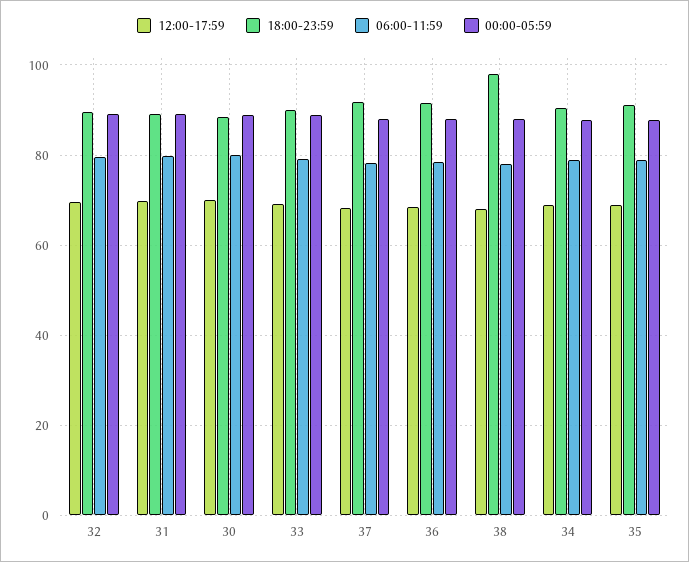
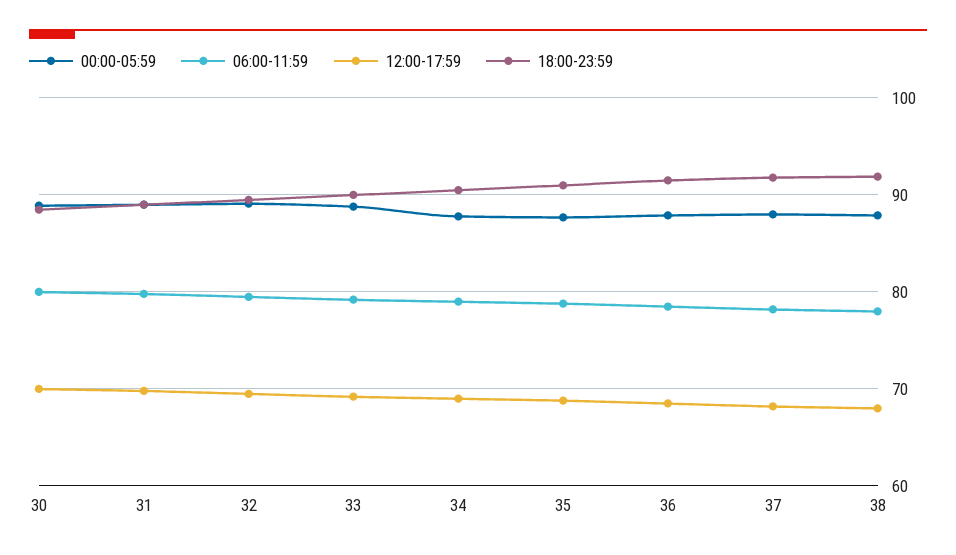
18:00-23:59, 38: 98 -> 92

